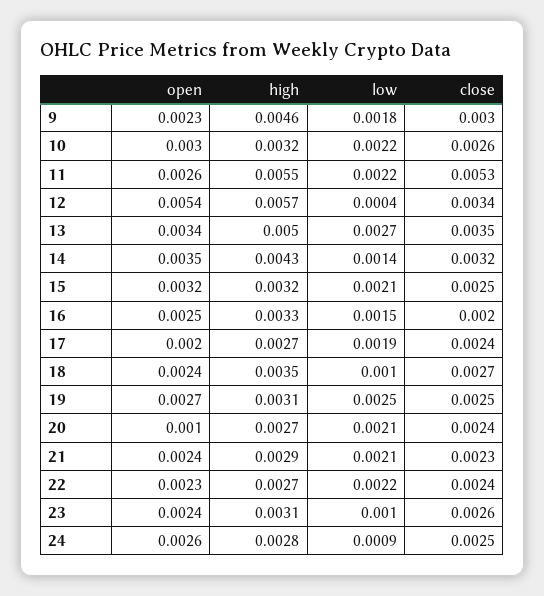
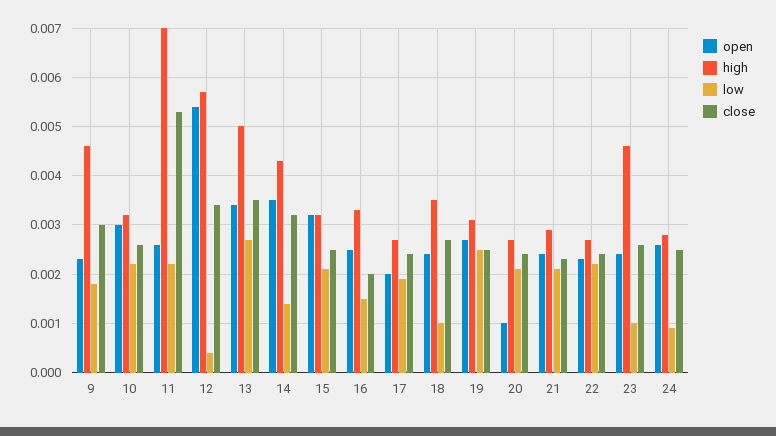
high, 11: 0.0055 -> 0.007
high, 23: 0.0031 -> 0.0045

